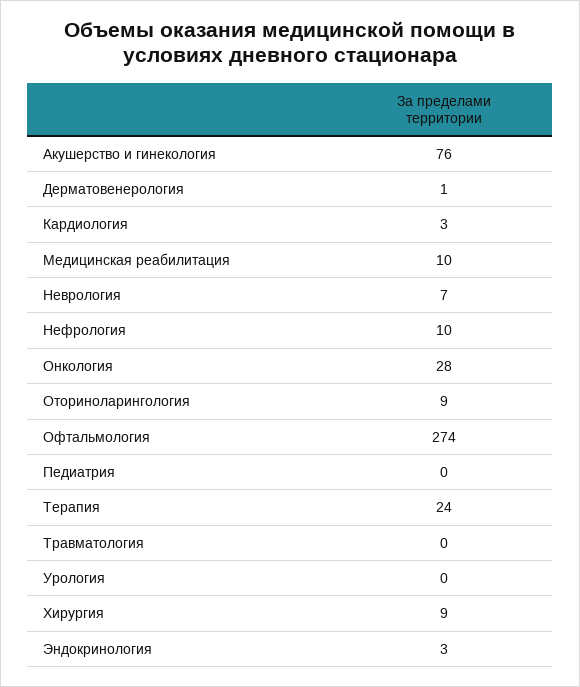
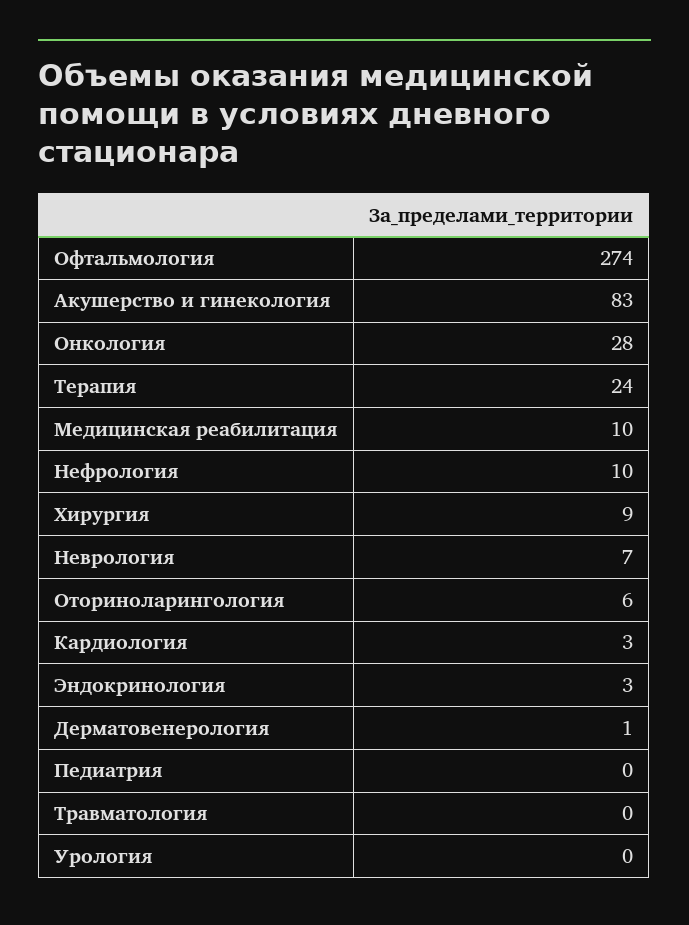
Акушерство и гинекология: 76 -> 83
Оториноларингология: 9 -> 6

